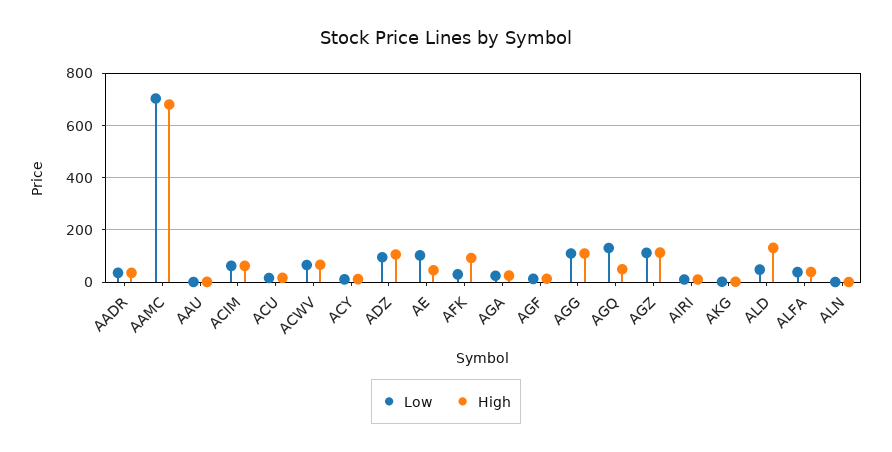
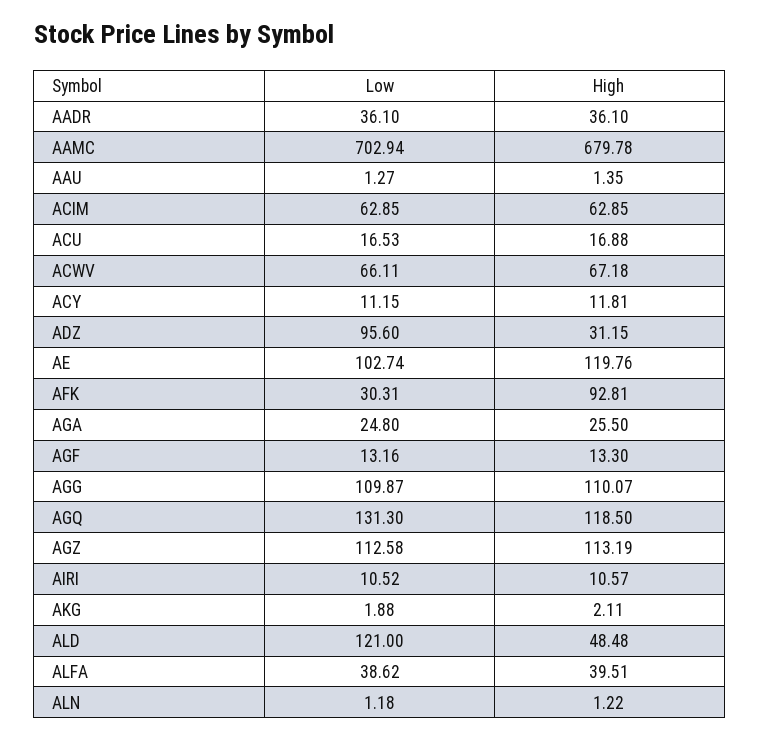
High, ADZ: 100 -> 31.15
High, AE: 50 -> 119.76
High, AGQ: 50 -> 118.5
Low, ALD: 50 -> 121
High, ALD: 125 -> 48.48

